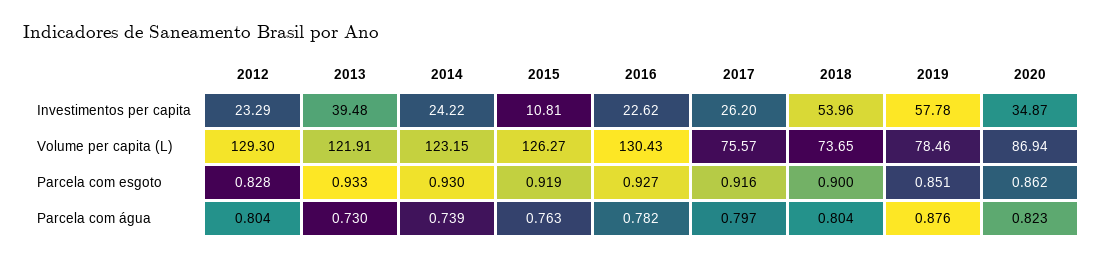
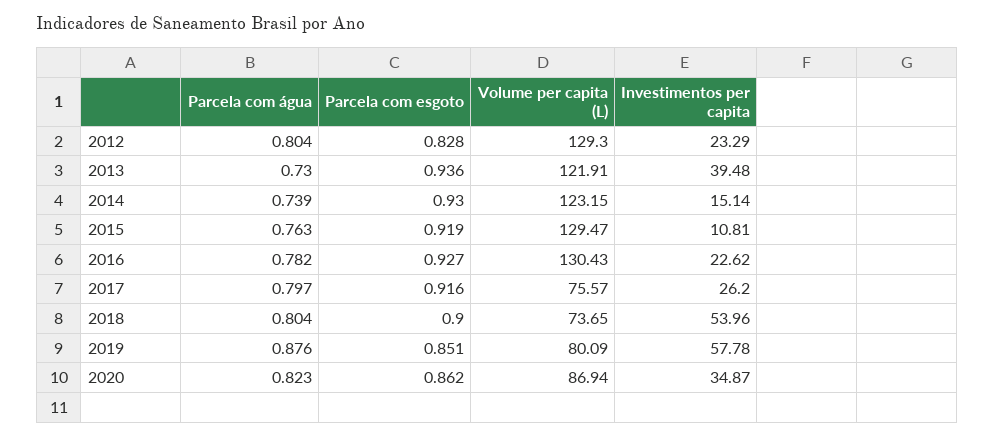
2014, Investimentos per capita: 24.22 -> 15.14
2015, Volume per capita (L): 126.27 -> 129.47
2019, Volume per capita (L): 78.46 -> 80.09
2013, Parcela com esgoto: 0.933 -> 0.936

